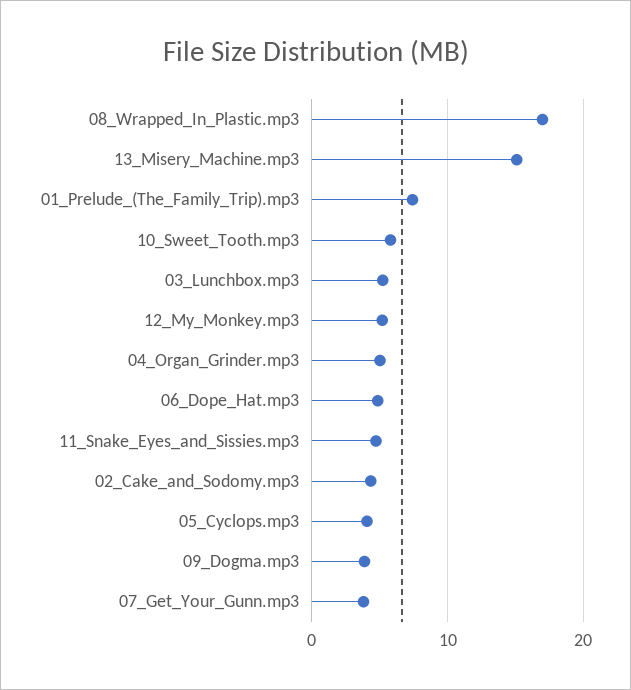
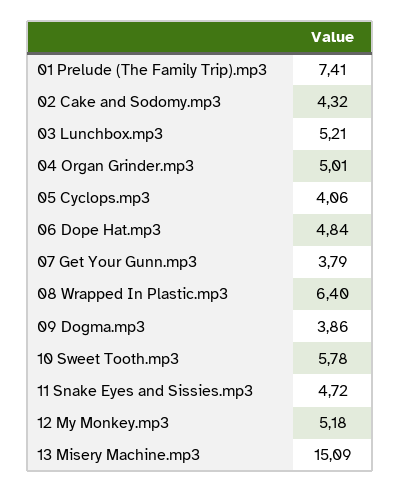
08_Wrapped_In_Plastic.mp3: 17 -> 6.4

